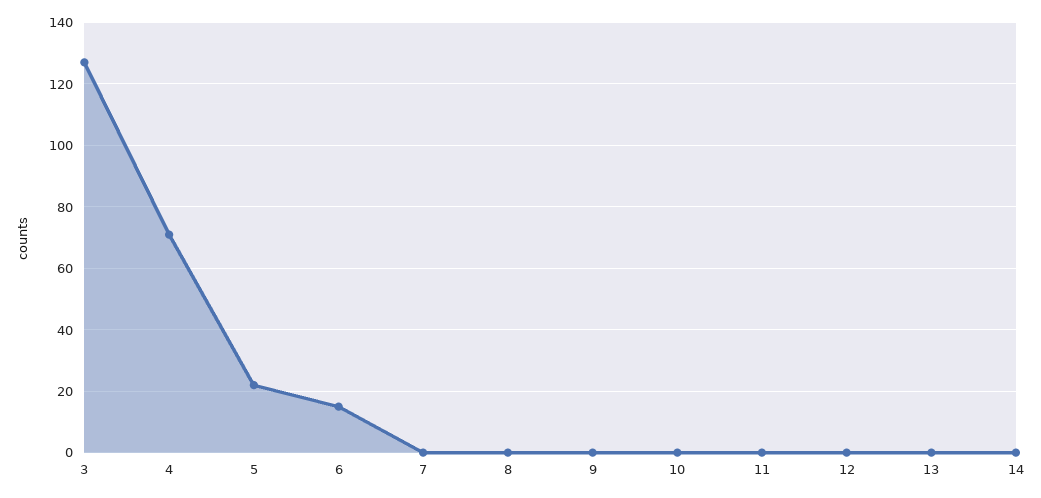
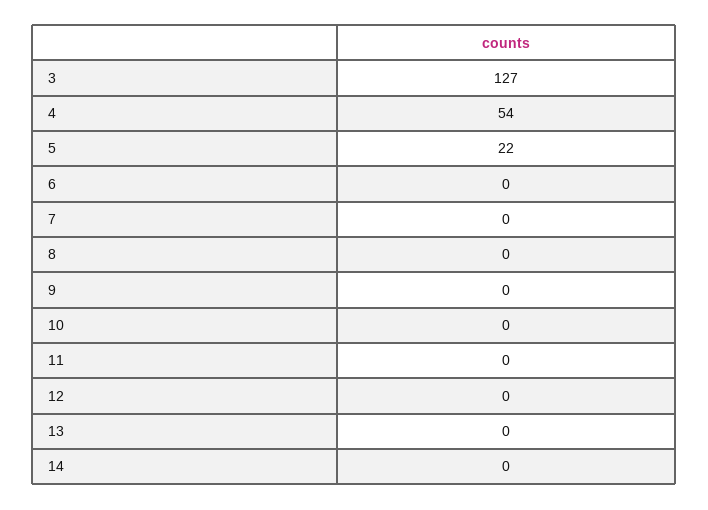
4: 70 -> 54
6: 15 -> 0

